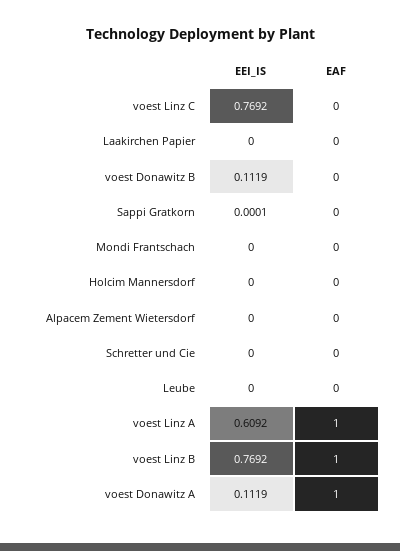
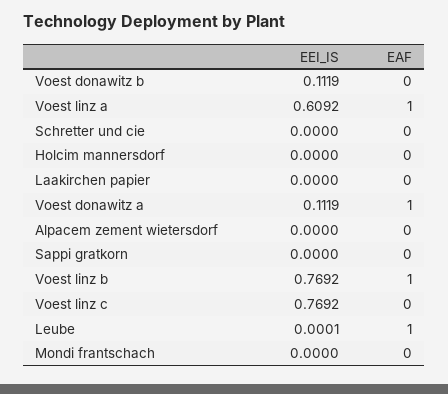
EEI_IS, Sappi Gratkorn: 0.0001 -> 0
EEI_IS, Leube: 0 -> 0.0001
EAF, Leube: 0 -> 1

